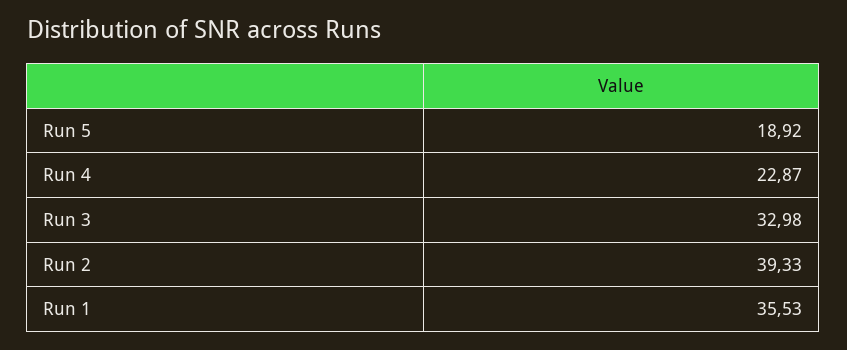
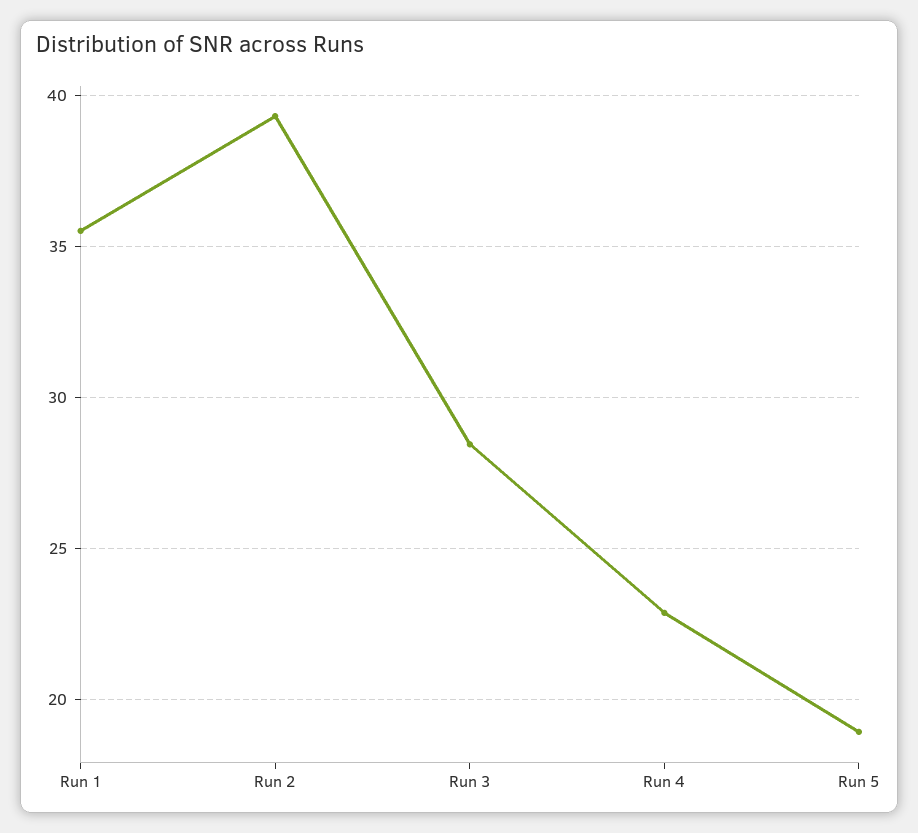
Run 3: 32.98 -> 28.5

